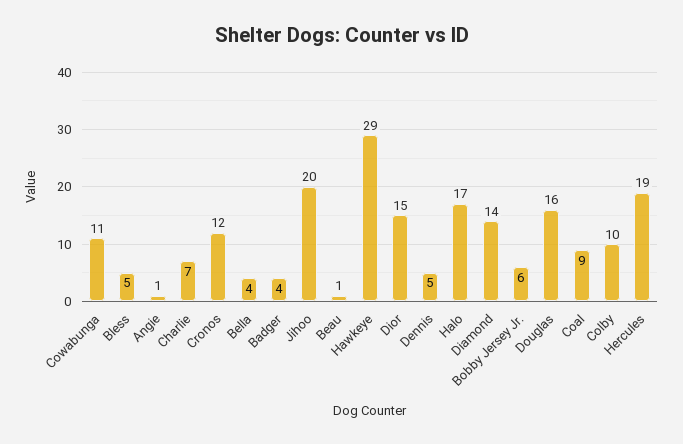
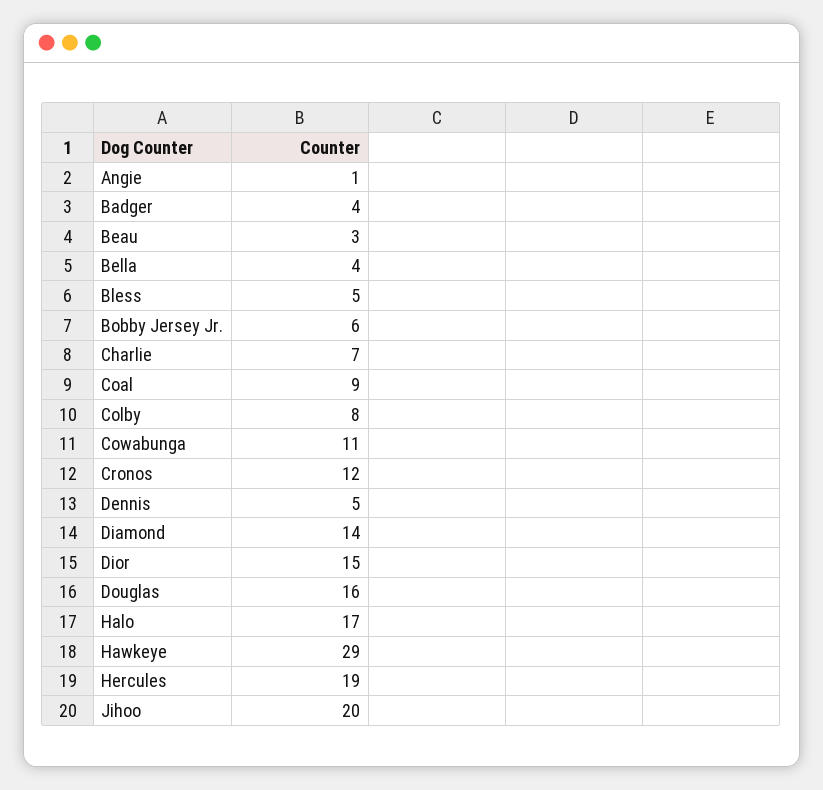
Beau: 1 -> 3
Colby: 10 -> 8

